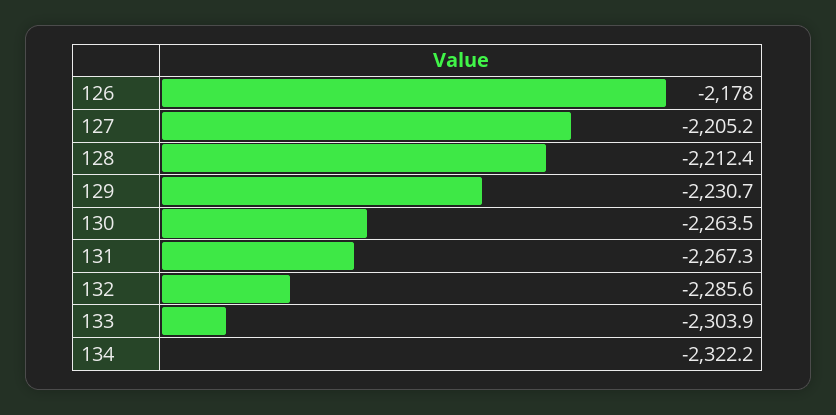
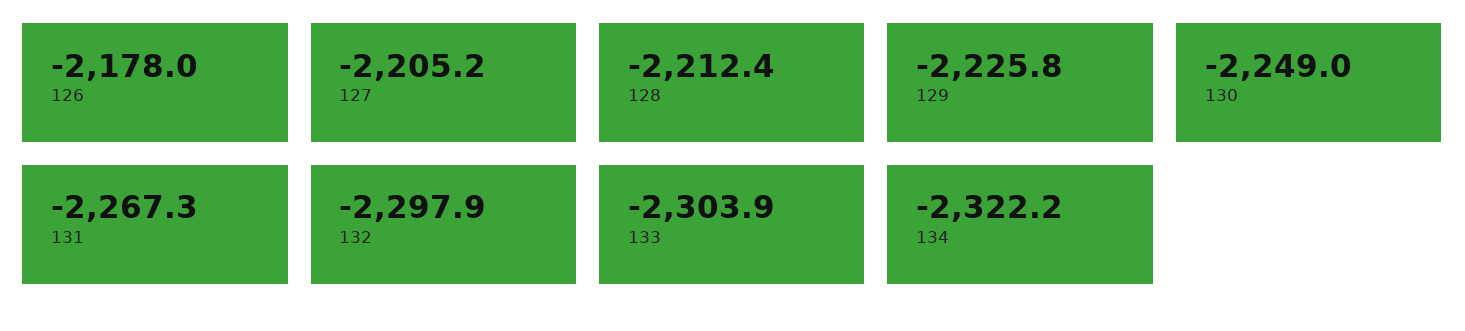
129: -2230.7 -> -2225.8
130: -2263.5 -> -2249
132: -2285.6 -> -2297.9

